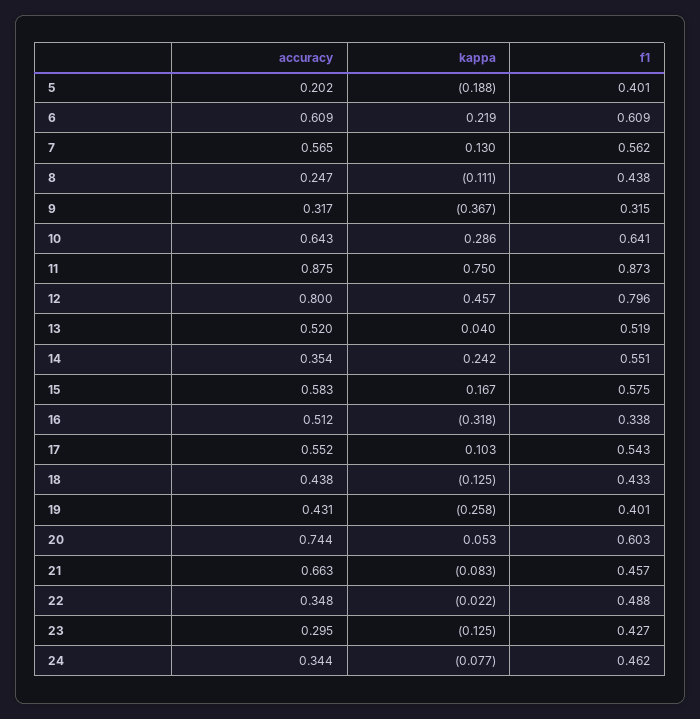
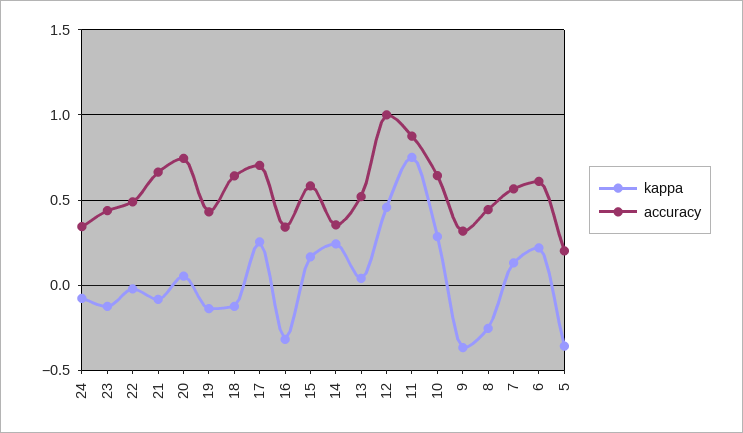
kappa, 5: -0.188 -> -0.35
f1, 5: 0.401 -> none
f1, 6: 0.609 -> none
f1, 7: 0.562 -> none
accuracy, 8: 0.247 -> 0.45
kappa, 8: -0.111 -> -0.25
f1, 8: 0.438 -> none
f1, 9: 0.315 -> none
f1, 10: 0.641 -> none
f1, 11: 0.873 -> none
accuracy, 12: 0.8 -> 1
f1, 12: 0.796 -> none
f1, 13: 0.519 -> none
f1, 14: 0.551 -> none
f1, 15: 0.575 -> none
accuracy, 16: 0.512 -> 0.35
f1, 16: 0.338 -> none
accuracy, 17: 0.552 -> 0.7
kappa, 17: 0.103 -> 0.25
f1, 17: 0.543 -> none
accuracy, 18: 0.438 -> 0.65
f1, 18: 0.433 -> none
kappa, 19: -0.258 -> -0.15
f1, 19: 0.401 -> none
f1, 20: 0.603 -> none
f1, 21: 0.457 -> none
accuracy, 22: 0.348 -> 0.5
f1, 22: 0.488 -> none
accuracy, 23: 0.295 -> 0.45
f1, 23: 0.427 -> none
f1, 24: 0.462 -> none

